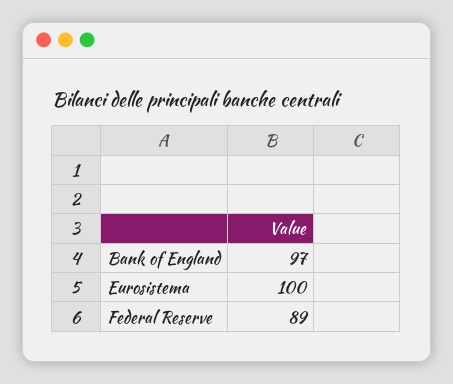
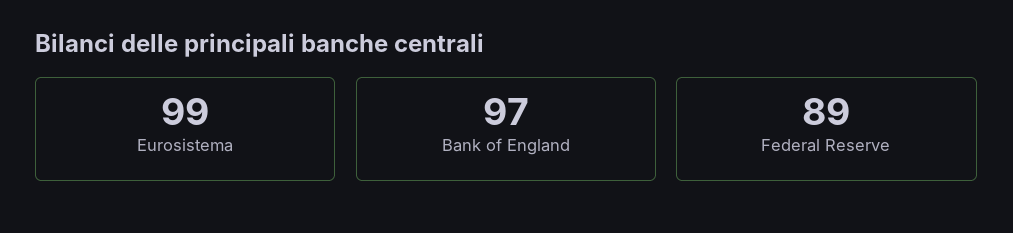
Eurosistema: 100 -> 99

